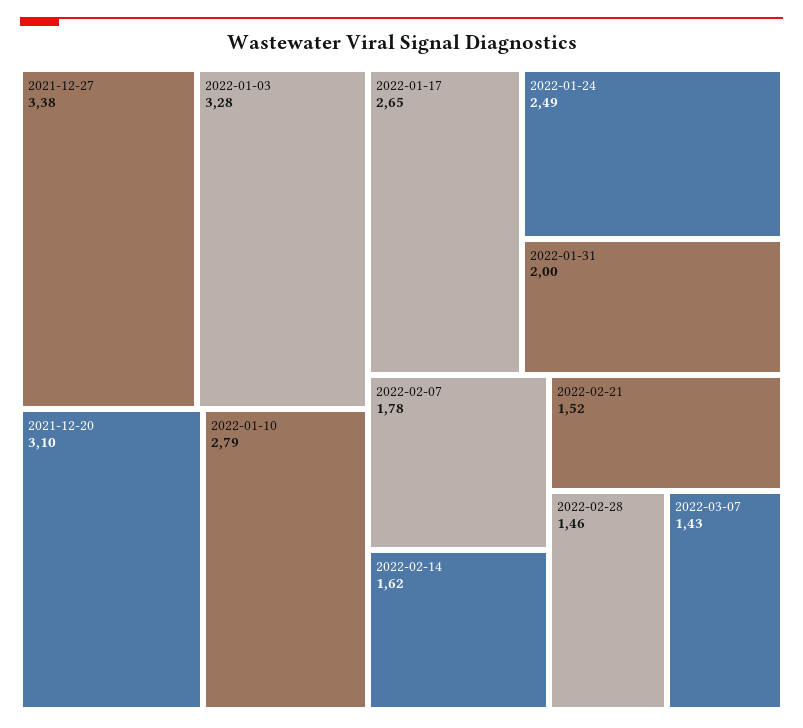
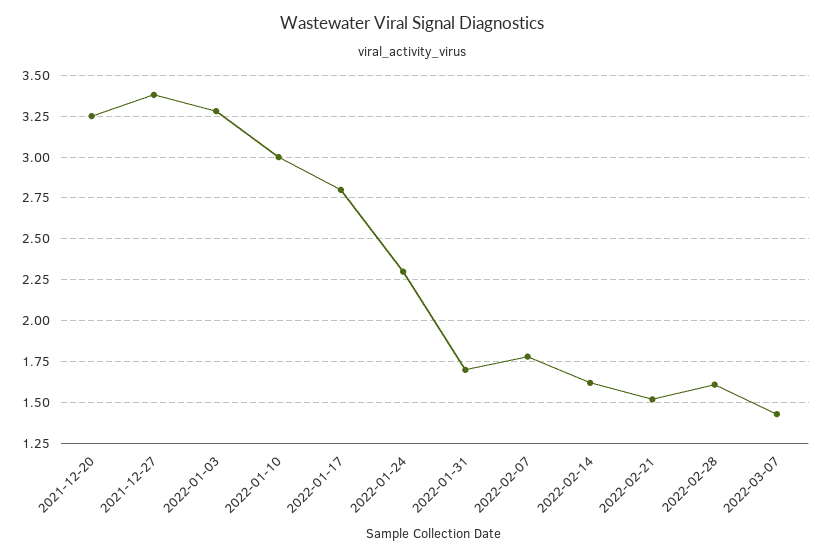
2021-12-20: 3.1 -> 3.25
2022-01-10: 2.79 -> 3
2022-01-17: 2.65 -> 2.8
2022-01-24: 2.49 -> 2.3
2022-01-31: 2 -> 1.7
2022-02-28: 1.46 -> 1.6

